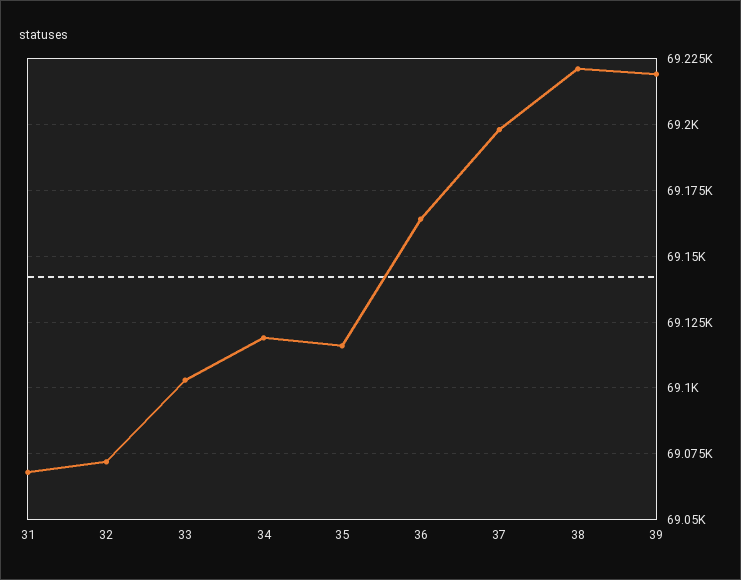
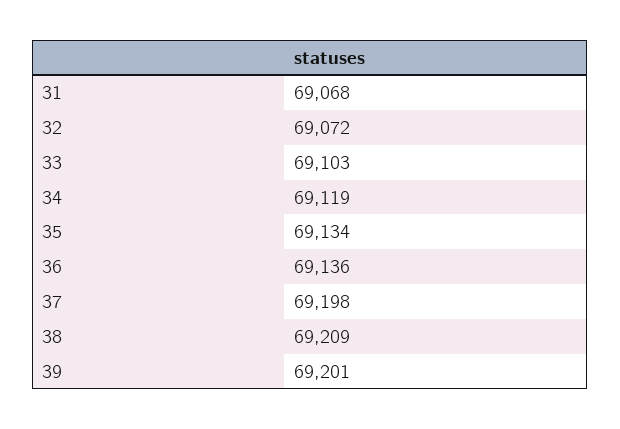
35: 69115 -> 69134
36: 69165 -> 69136
38: 69220 -> 69209
39: 69220 -> 69201

